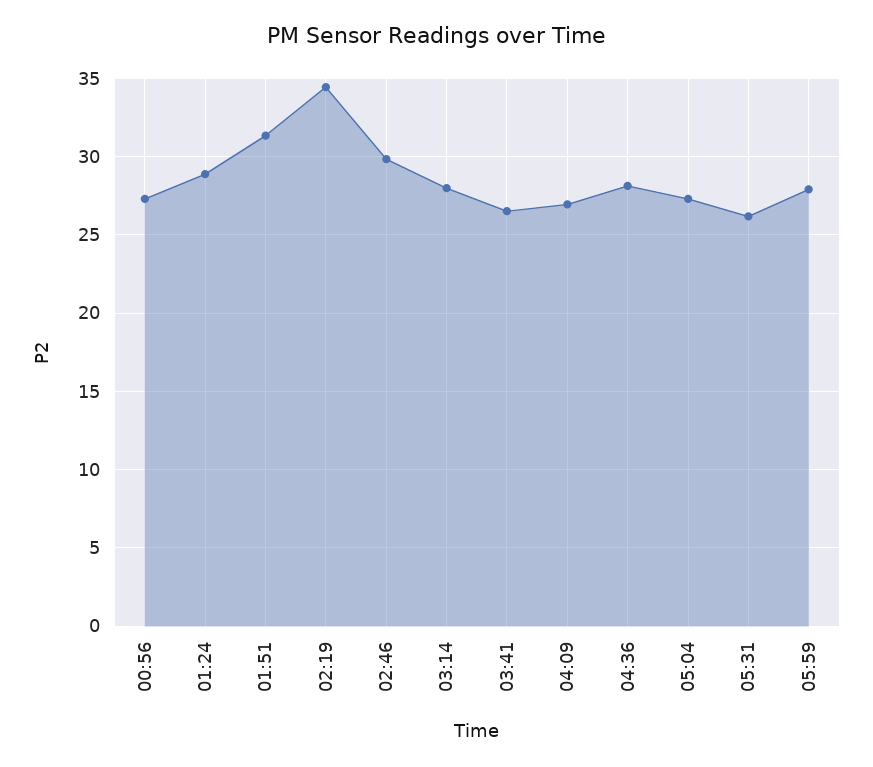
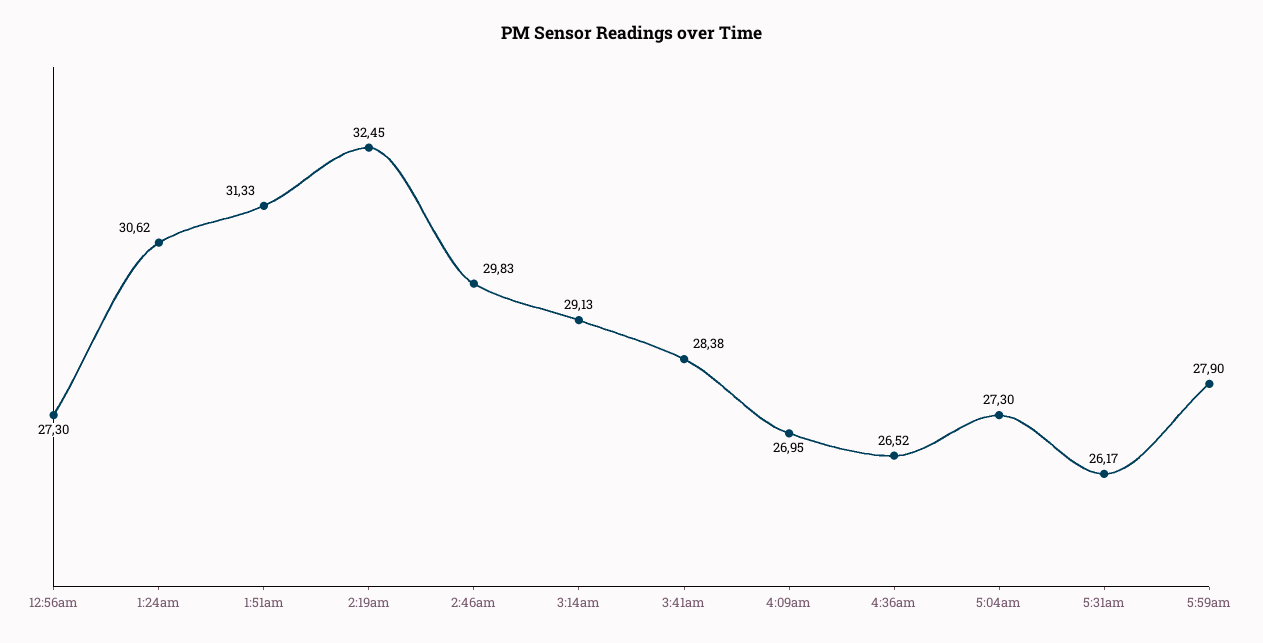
01:24: 29 -> 30.62
02:19: 34.5 -> 32.45
03:14: 28 -> 29.13
03:41: 26.5 -> 28.38
04:36: 28 -> 26.52

